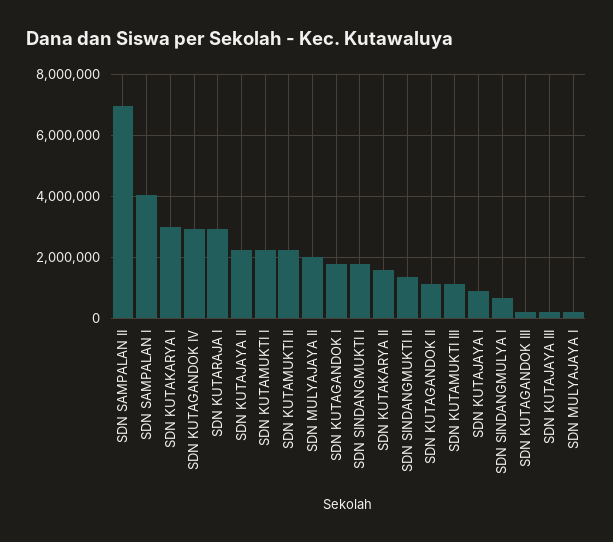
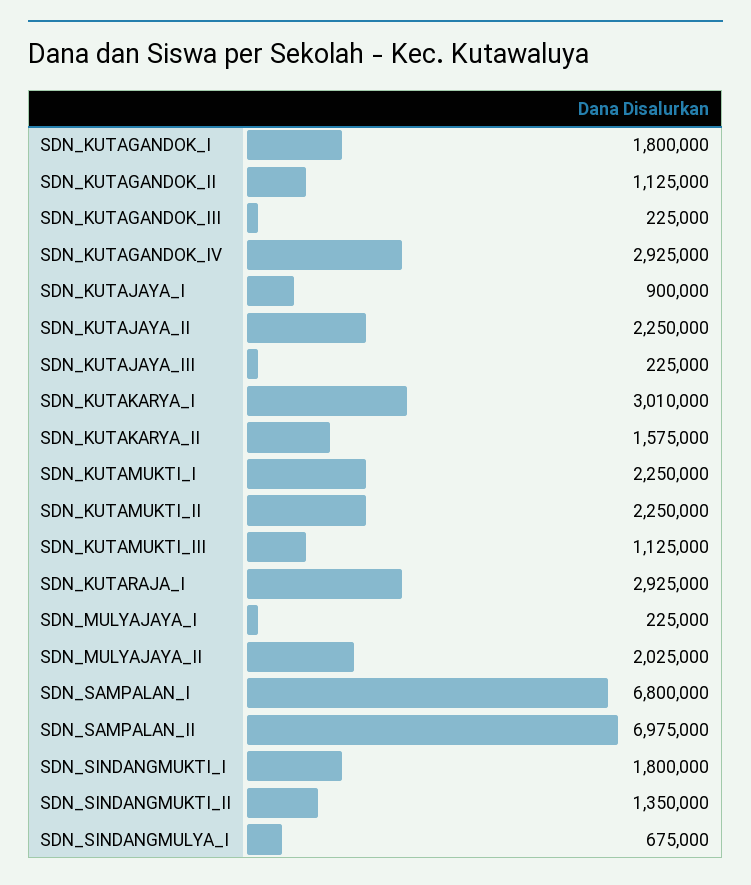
SDN SAMPALAN I: 4000000 -> 6800000

